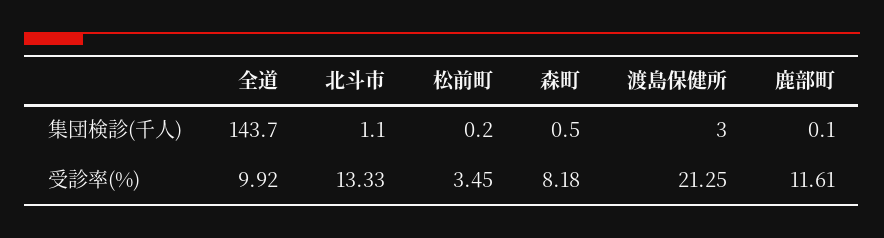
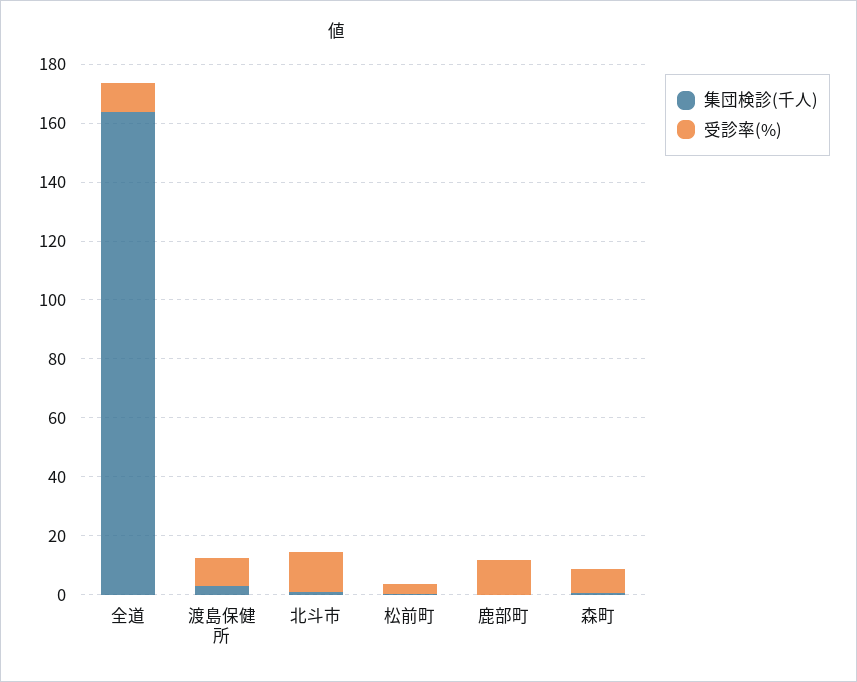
集団検診(千人), 全道: 143.7 -> 165
受診率(%), 渡島保健所: 21.25 -> 10

